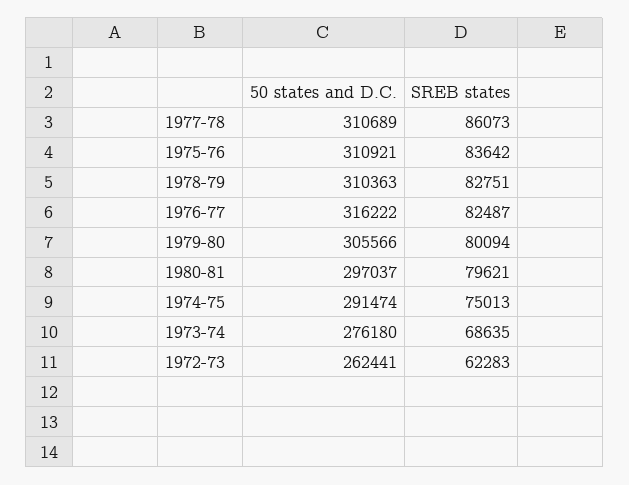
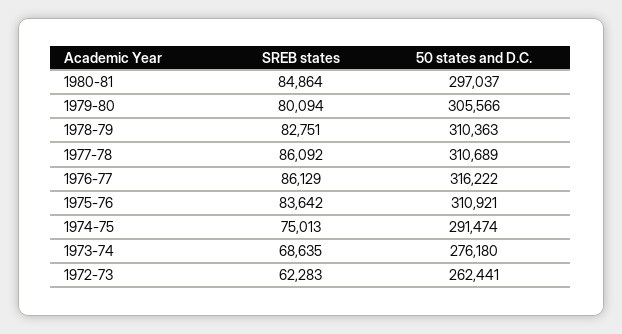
SREB states, 1977-78: 86073 -> 86092
SREB states, 1976-77: 82487 -> 86129
SREB states, 1980-81: 79621 -> 84864

